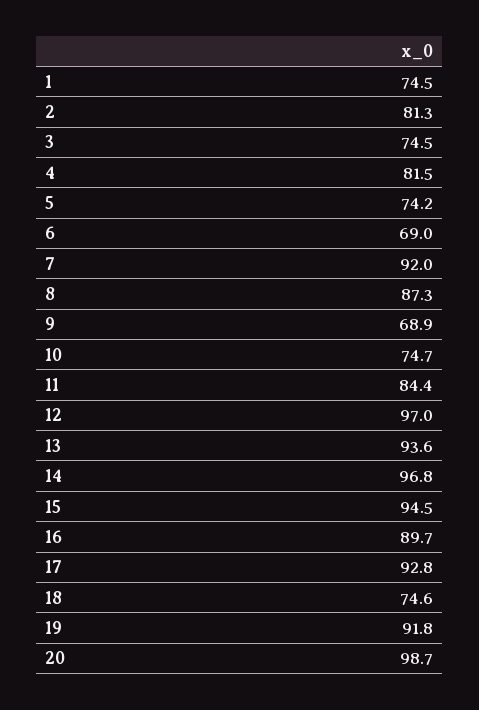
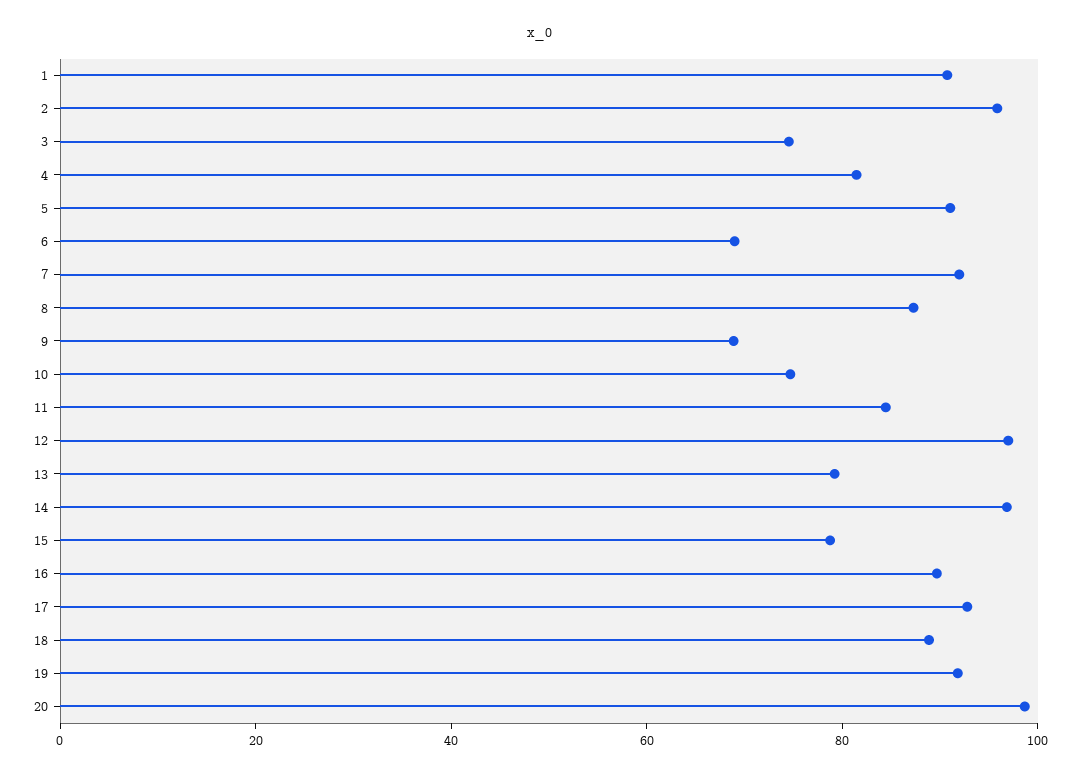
1: 74.5 -> 90
2: 81.3 -> 95
5: 74.2 -> 90
13: 93.6 -> 80
15: 94.5 -> 80
18: 74.6 -> 90

